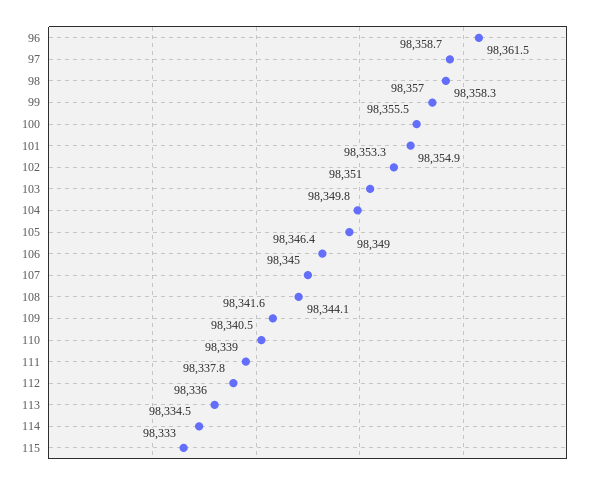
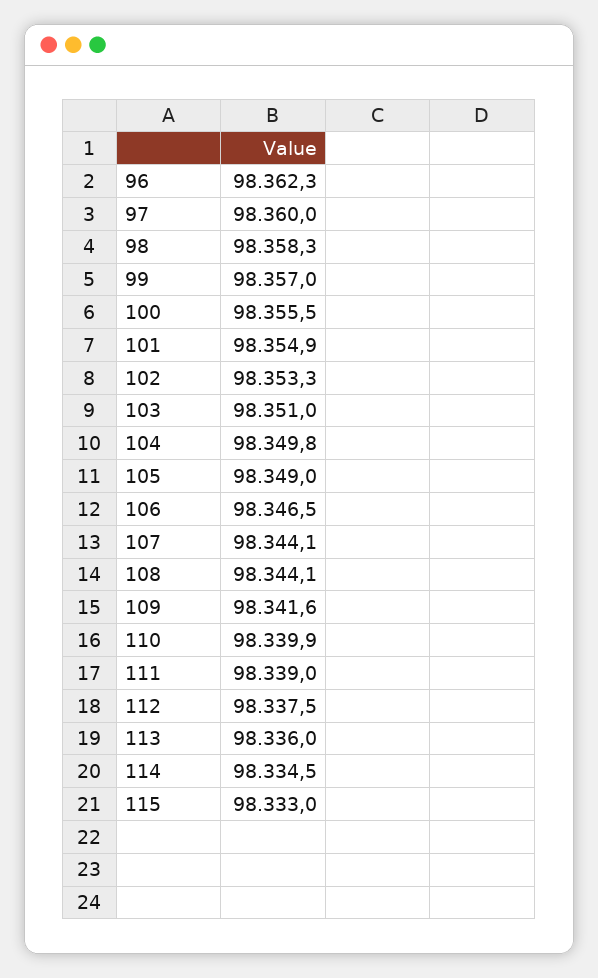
96: 98361.5 -> 98362.3
97: 98358.7 -> 98360
106: 98346.4 -> 98346.5
107: 98345 -> 98344.1
110: 98340.5 -> 98339.9
112: 98337.8 -> 98337.5

